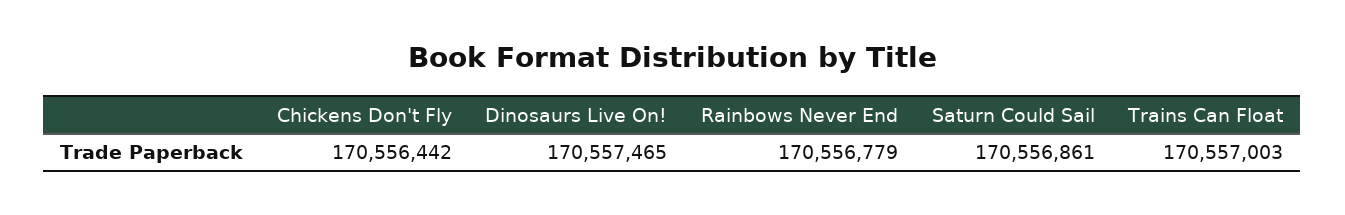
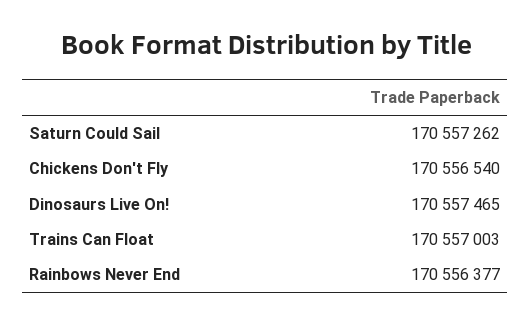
Chickens Don't Fly: 170556442 -> 170556540
Rainbows Never End: 170556779 -> 170556377
Saturn Could Sail: 170556861 -> 170557262

